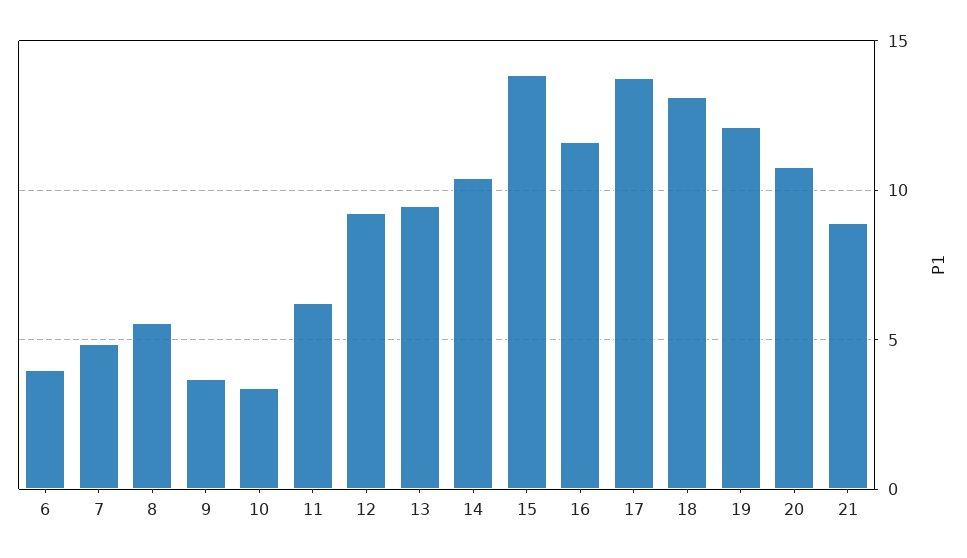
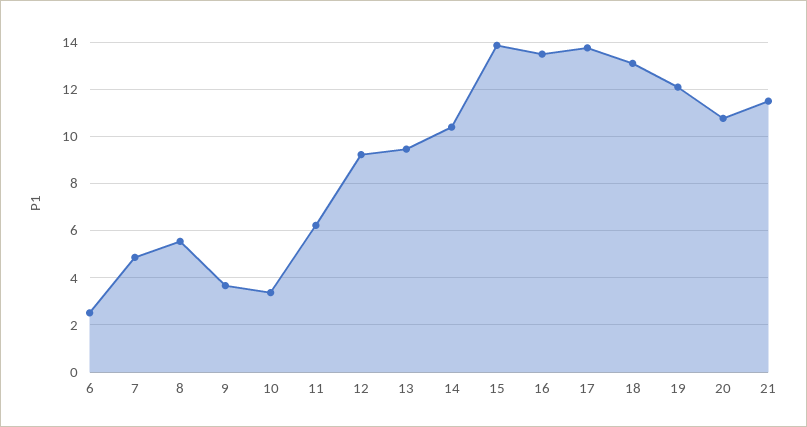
6: 4 -> 2.5
16: 11.5 -> 13.5
21: 9 -> 11.5

